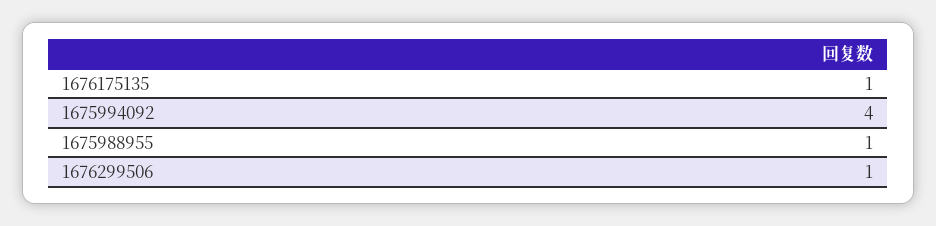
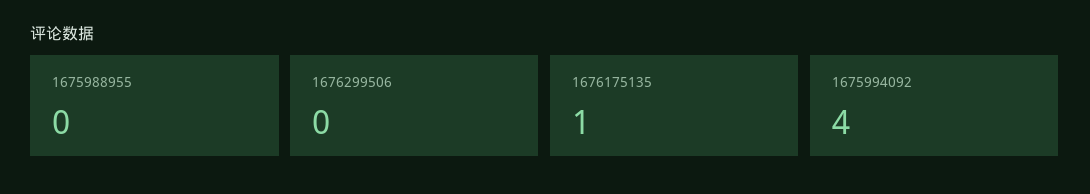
1675988955: 1 -> 0
1676299506: 1 -> 0

